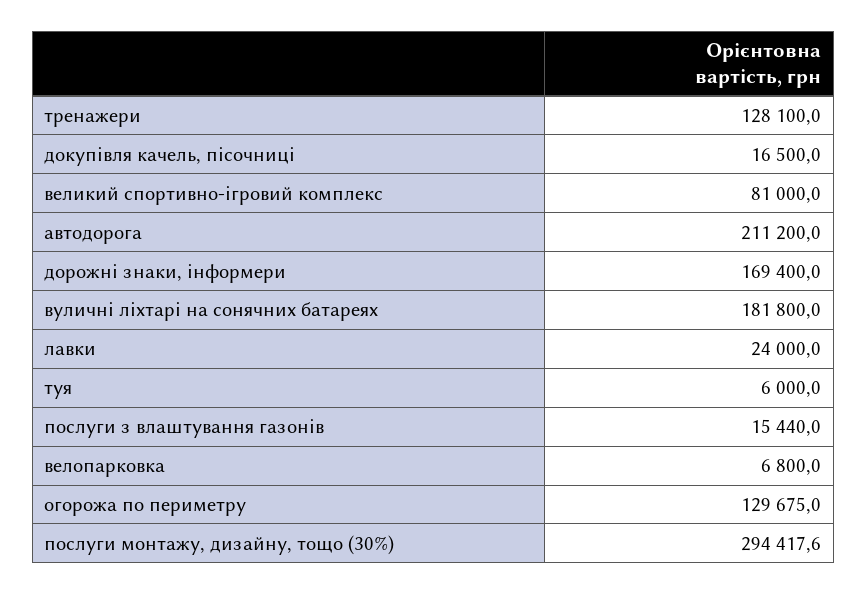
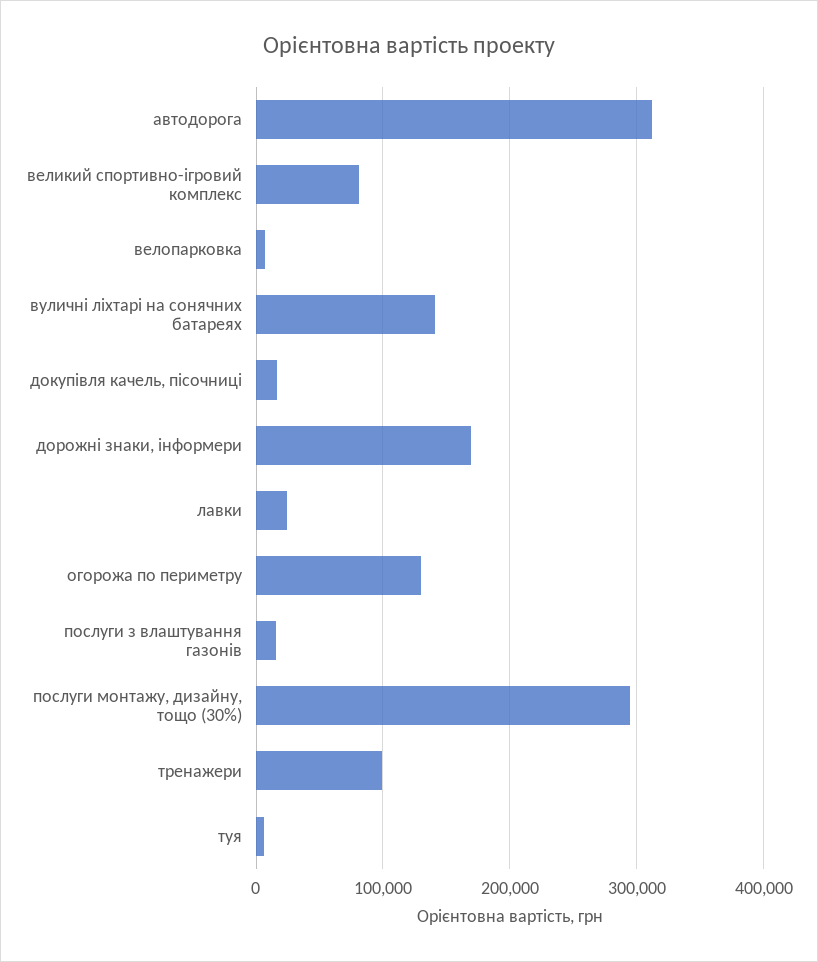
тренажери: 128100 -> 100000
автодорога: 211200 -> 310000
вуличні ліхтарі на сонячних батареях: 181800 -> 140000

